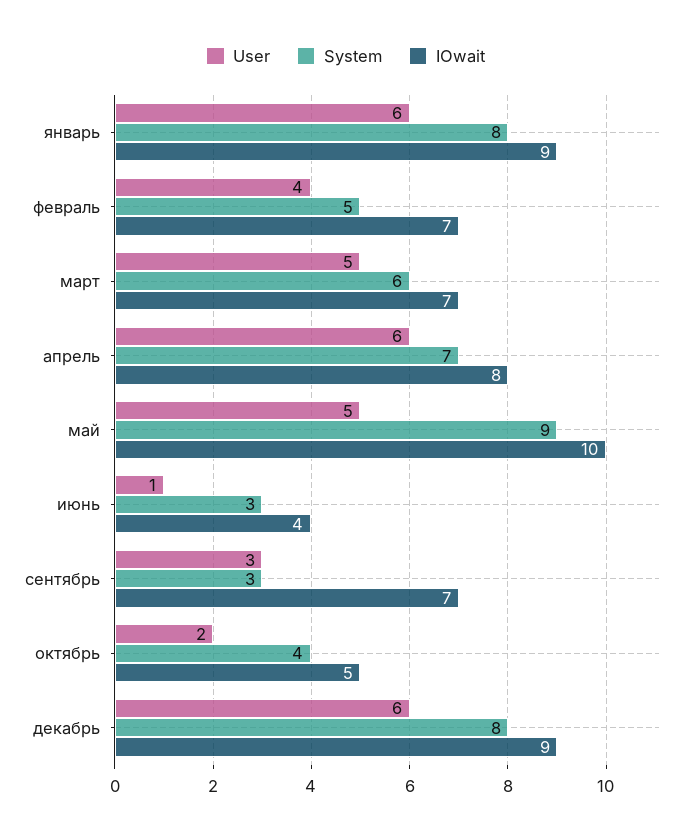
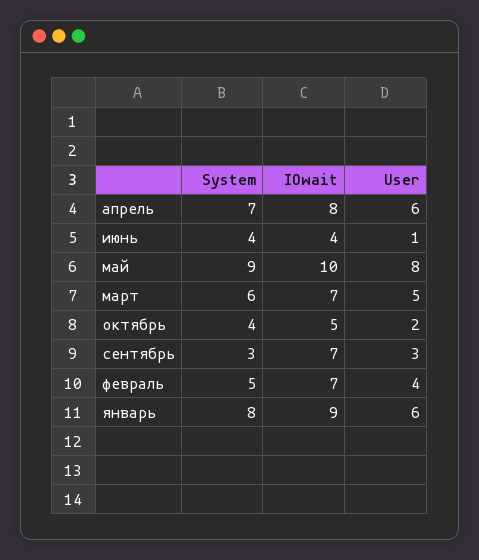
User, май: 5 -> 8
System, июнь: 3 -> 4
User, декабрь: 6 -> none
System, декабрь: 8 -> none
IOwait, декабрь: 9 -> none

